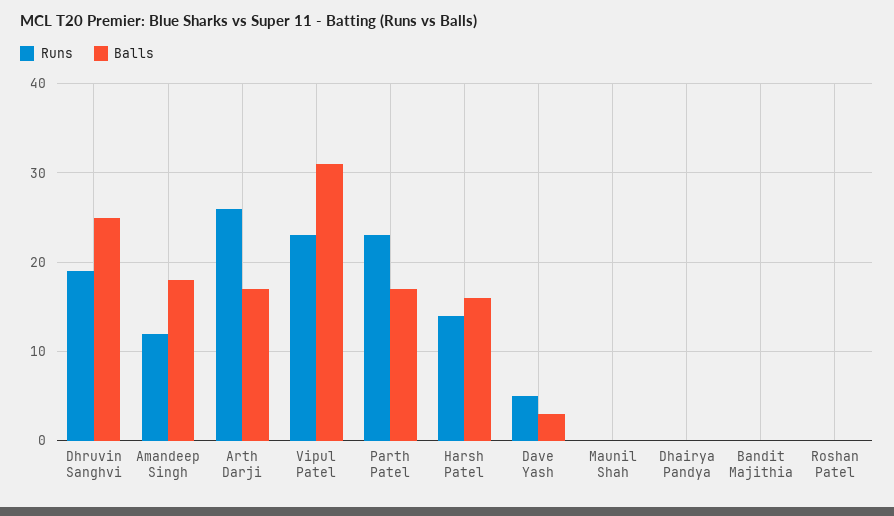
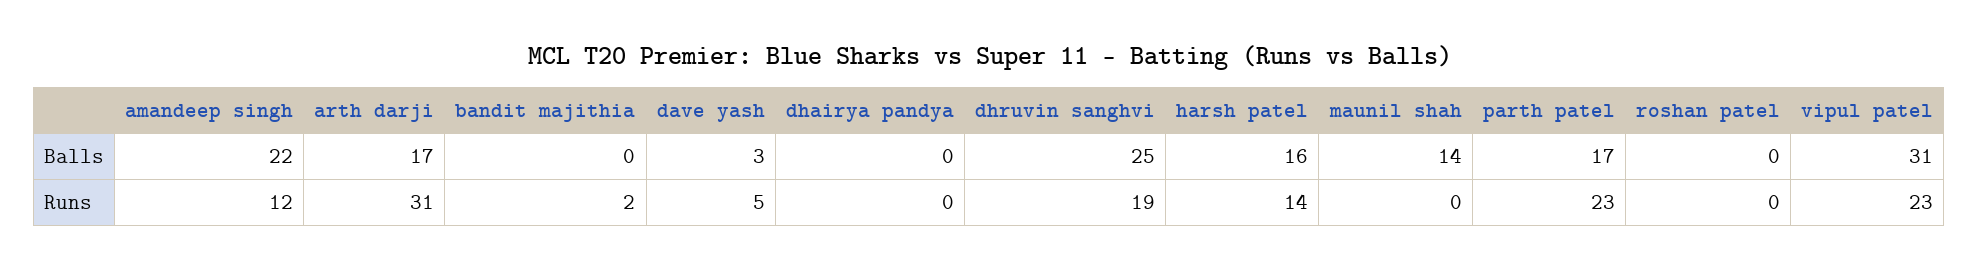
Balls, Amandeep Singh: 18 -> 22
Runs, Arth Darji: 26 -> 31
Balls, Maunil Shah: 0 -> 14
Runs, Bandit Majithia: 0 -> 2

